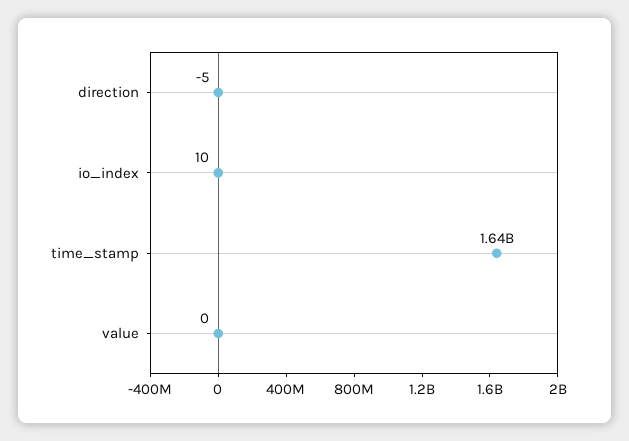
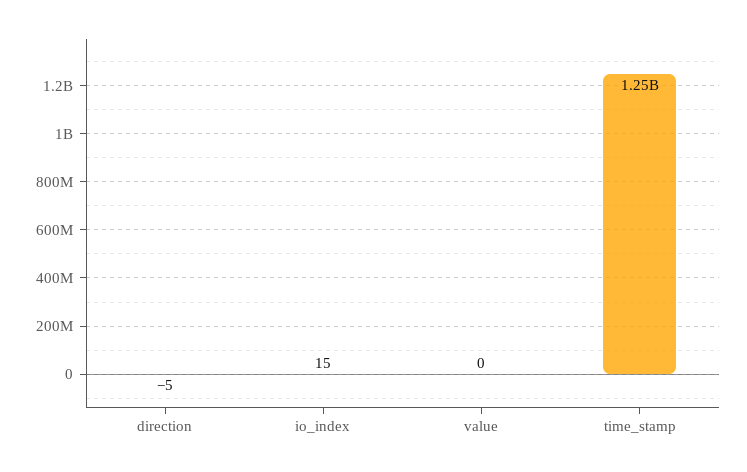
io_index: 10 -> 15
time_stamp: 1640000000 -> 1250000000

